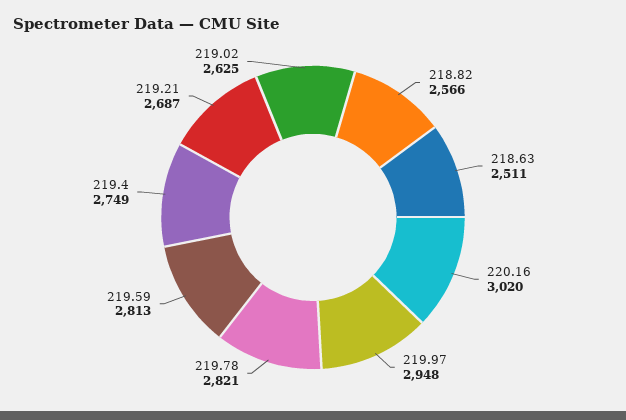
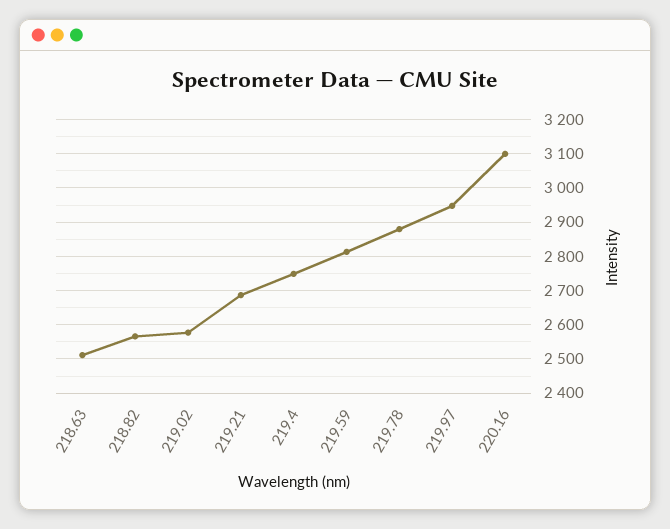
220.16: 3020 -> 3100
219.78: 2821 -> 2880
219.02: 2625 -> 2580

